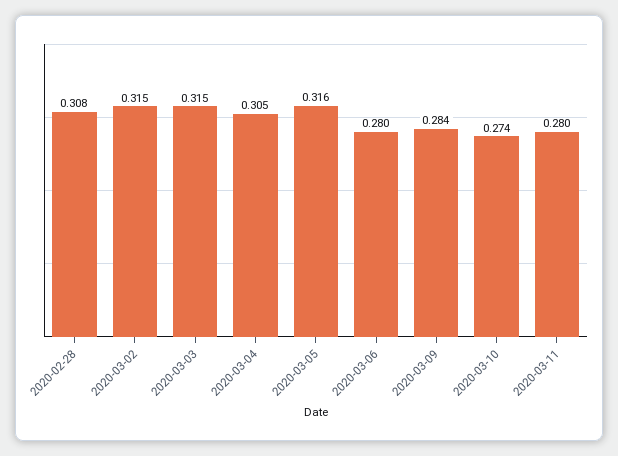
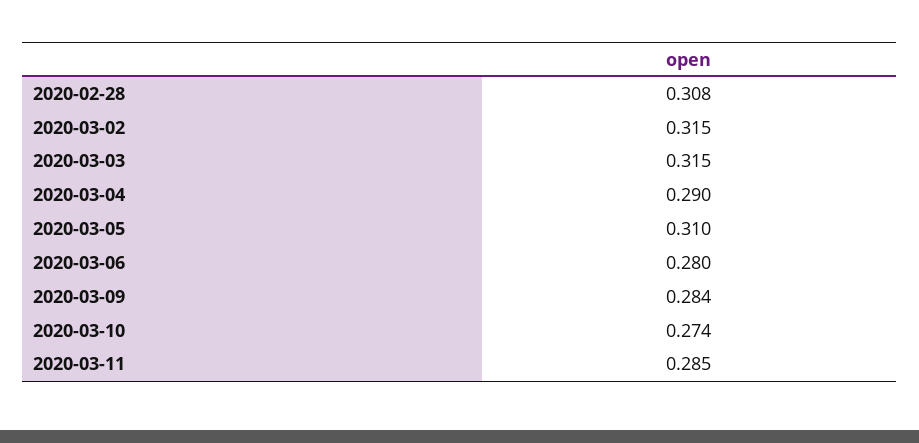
2020-03-04: 0.305 -> 0.29
2020-03-05: 0.316 -> 0.31
2020-03-11: 0.28 -> 0.285

